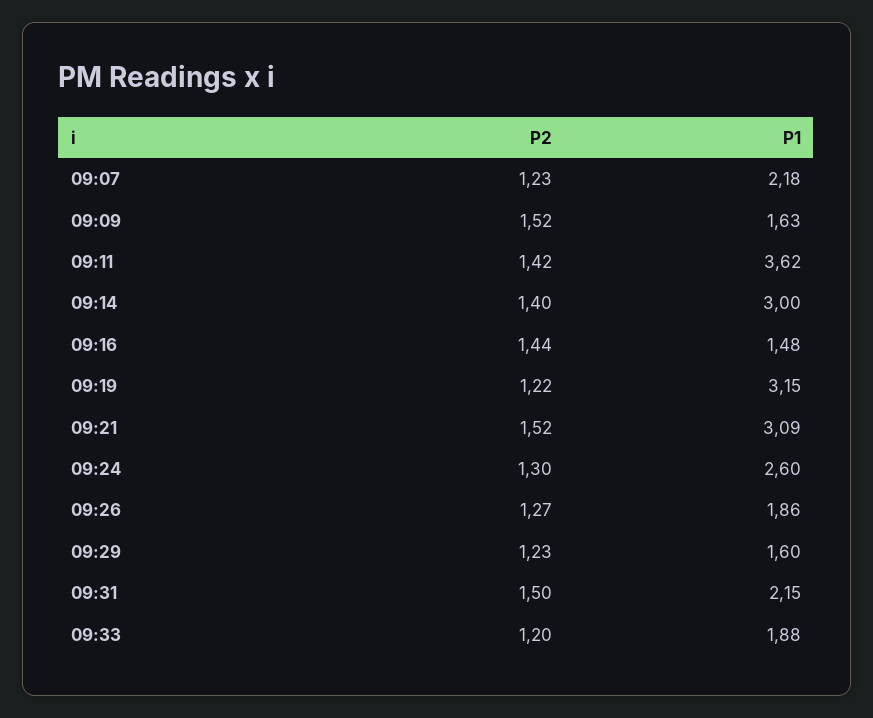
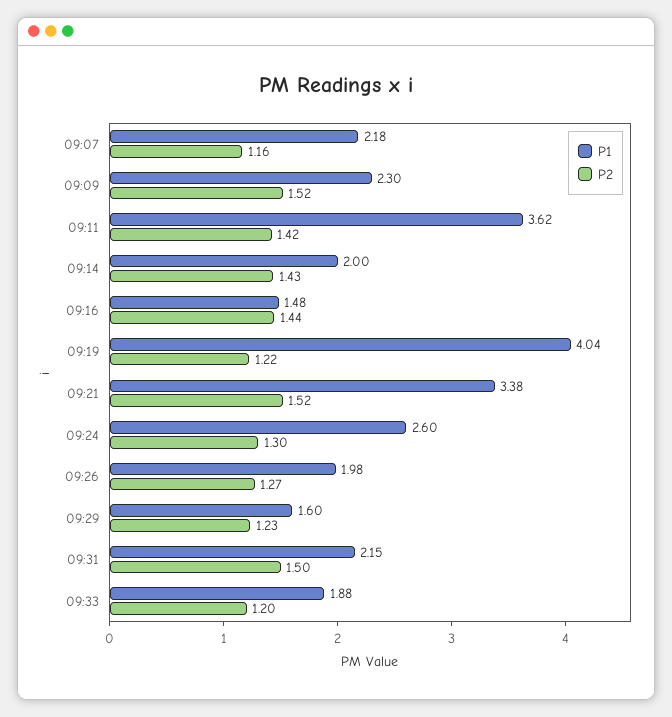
P2, 09:07: 1.23 -> 1.16
P1, 09:09: 1.63 -> 2.3
P2, 09:14: 1.4 -> 1.43
P1, 09:14: 3 -> 2
P1, 09:19: 3.15 -> 4.04
P1, 09:21: 3.09 -> 3.38
P1, 09:26: 1.86 -> 1.98

